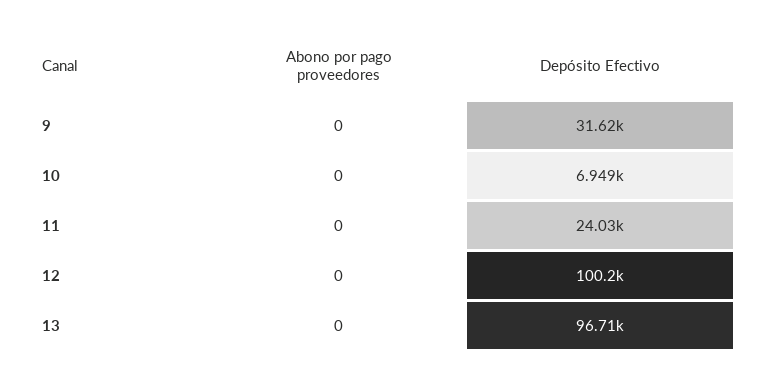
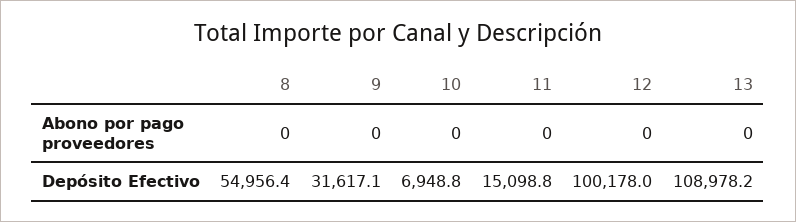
Depósito Efectivo, 11: 24030 -> 15098.8
Depósito Efectivo, 13: 96710 -> 108978.2
Abono por pago proveedores, 8: none -> 0
Depósito Efectivo, 8: none -> 54956.4

